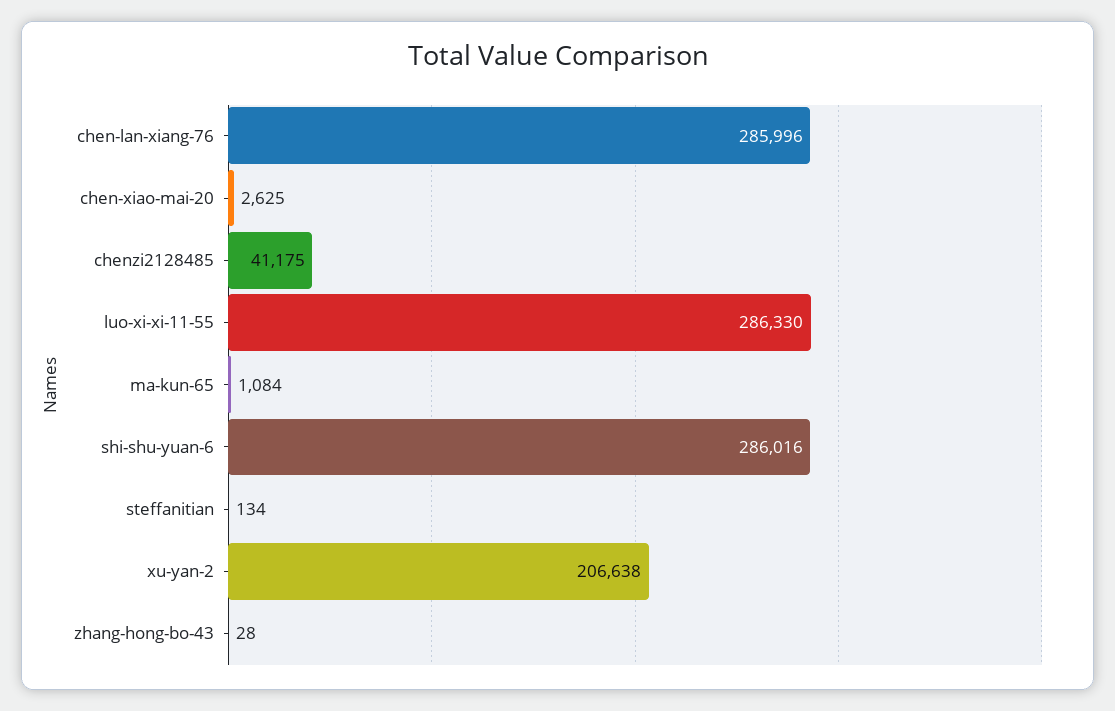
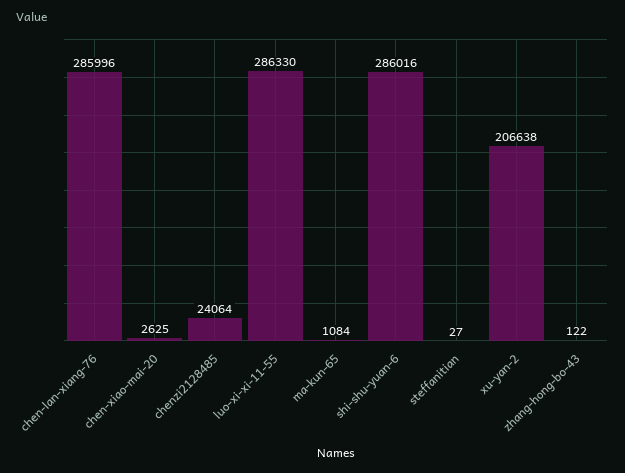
chenzi2128485: 41175 -> 24064
steffanitian: 134 -> 27
zhang-hong-bo-43: 28 -> 122

